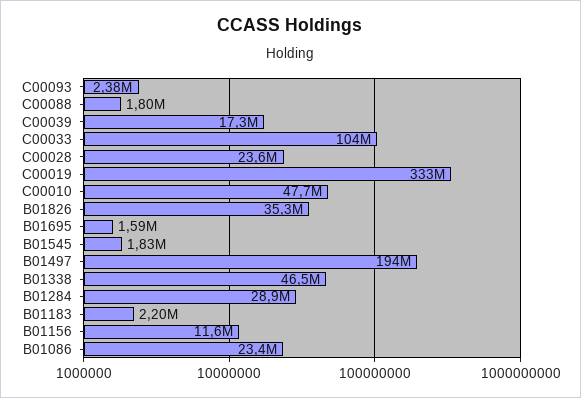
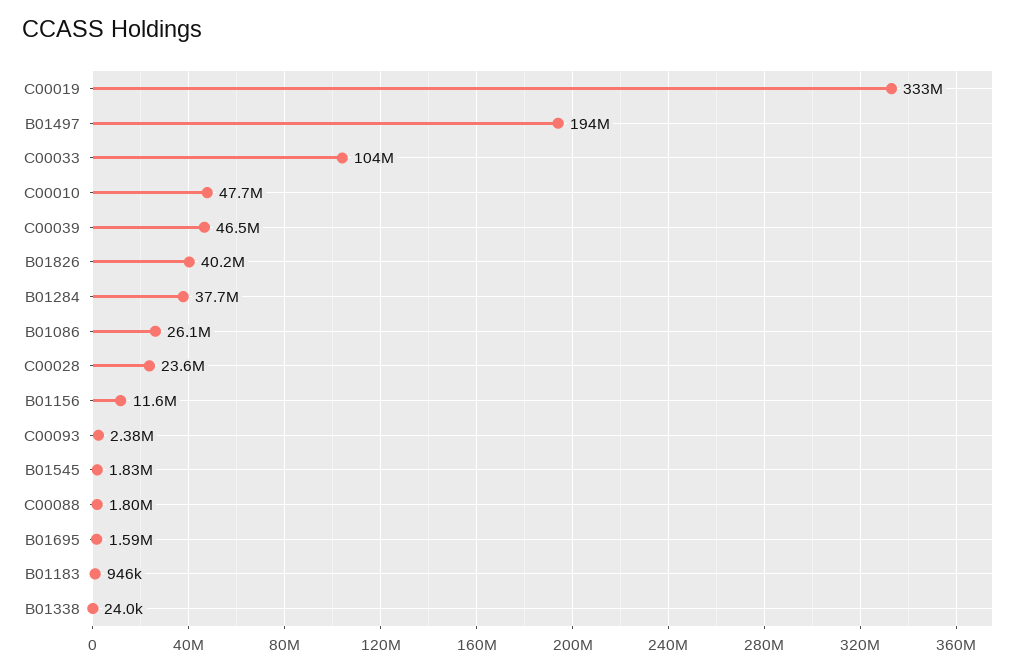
C00039: 17300000 -> 46500000
B01826: 35300000 -> 40200000
B01338: 46500000 -> 24000
B01284: 28900000 -> 37700000
B01183: 2200000 -> 946000
B01086: 23400000 -> 26100000

